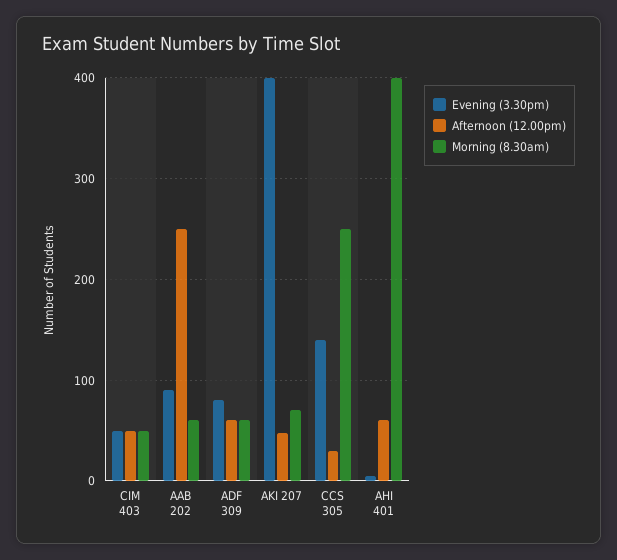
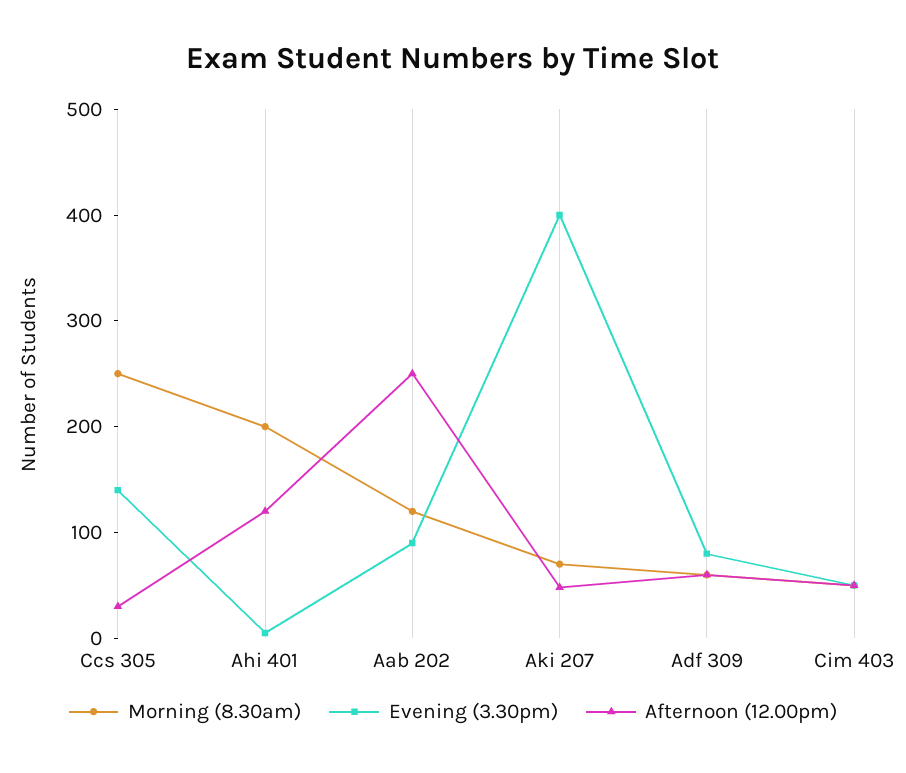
Morning (8.30am), AAB 202: 60 -> 120
Afternoon (12.00pm), AHI 401: 60 -> 120
Morning (8.30am), AHI 401: 400 -> 200

